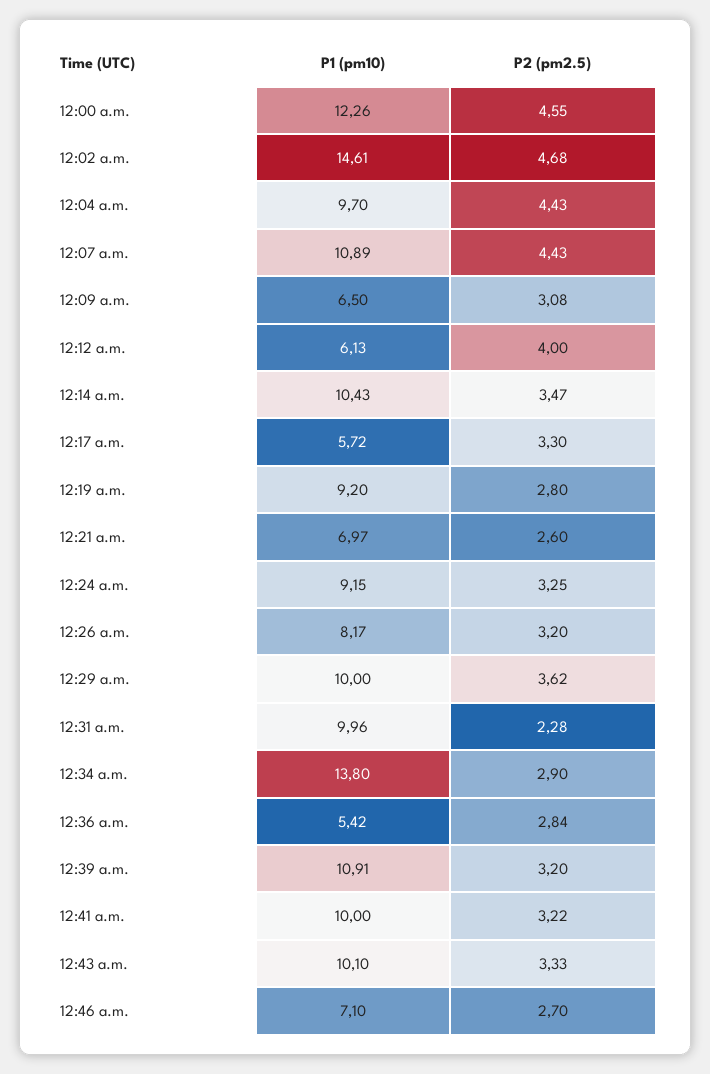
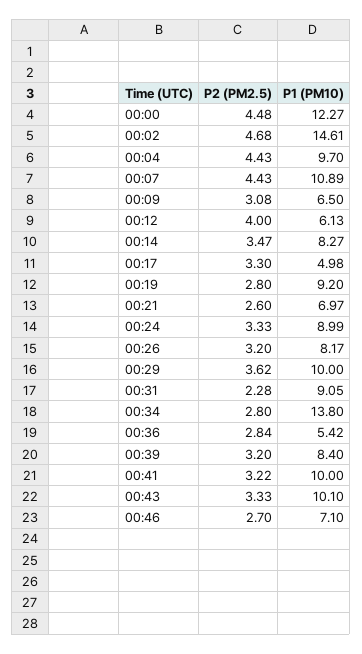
P1 (pm10), 12:00 a.m.: 12.26 -> 12.27
P2 (pm2.5), 12:00 a.m.: 4.55 -> 4.48
P1 (pm10), 12:14 a.m.: 10.43 -> 8.27
P1 (pm10), 12:17 a.m.: 5.72 -> 4.98
P1 (pm10), 12:24 a.m.: 9.15 -> 8.99
P2 (pm2.5), 12:24 a.m.: 3.25 -> 3.33
P1 (pm10), 12:31 a.m.: 9.96 -> 9.05
P2 (pm2.5), 12:34 a.m.: 2.9 -> 2.8
P1 (pm10), 12:39 a.m.: 10.91 -> 8.4

